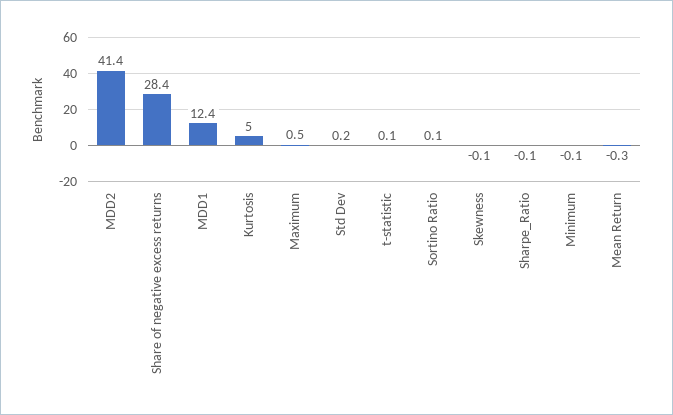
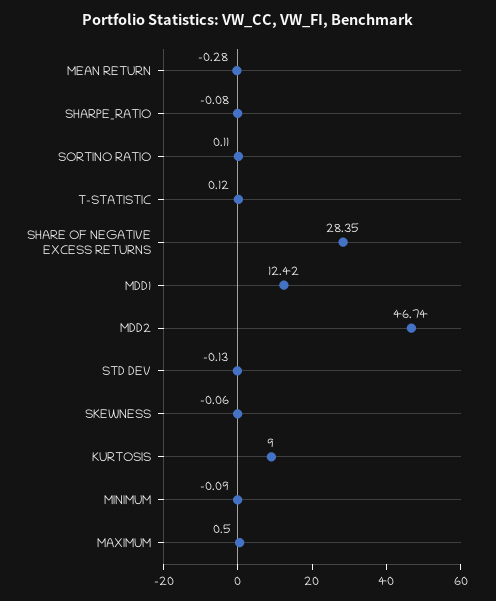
MDD2: 41.4 -> 46.74
Kurtosis: 5 -> 9
Std Dev: 0.2 -> -0.13

